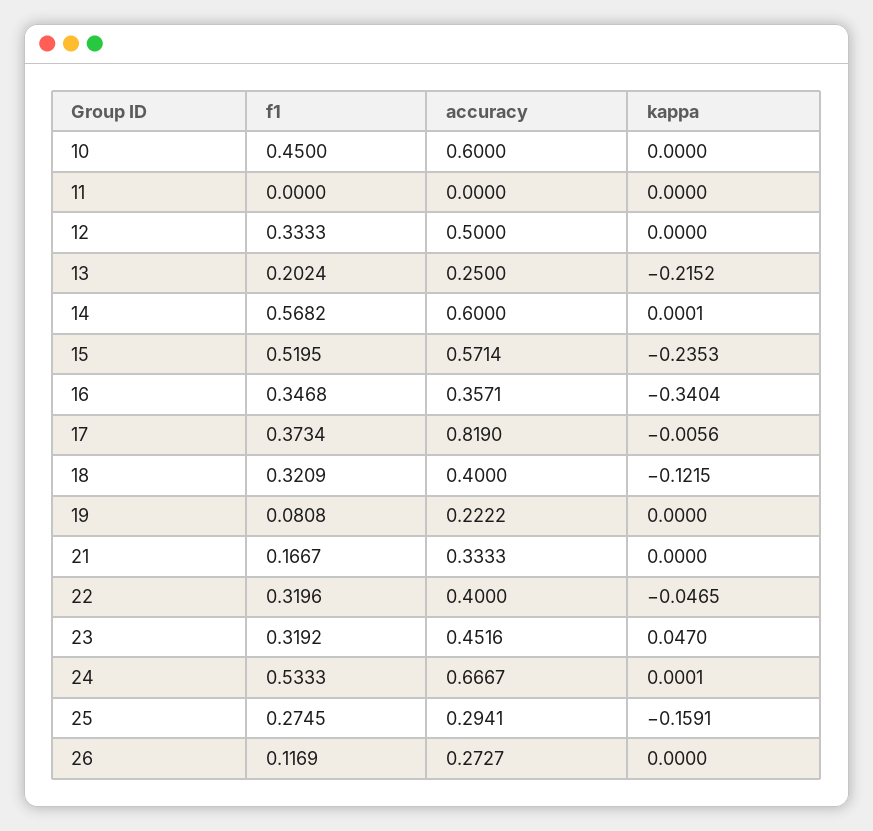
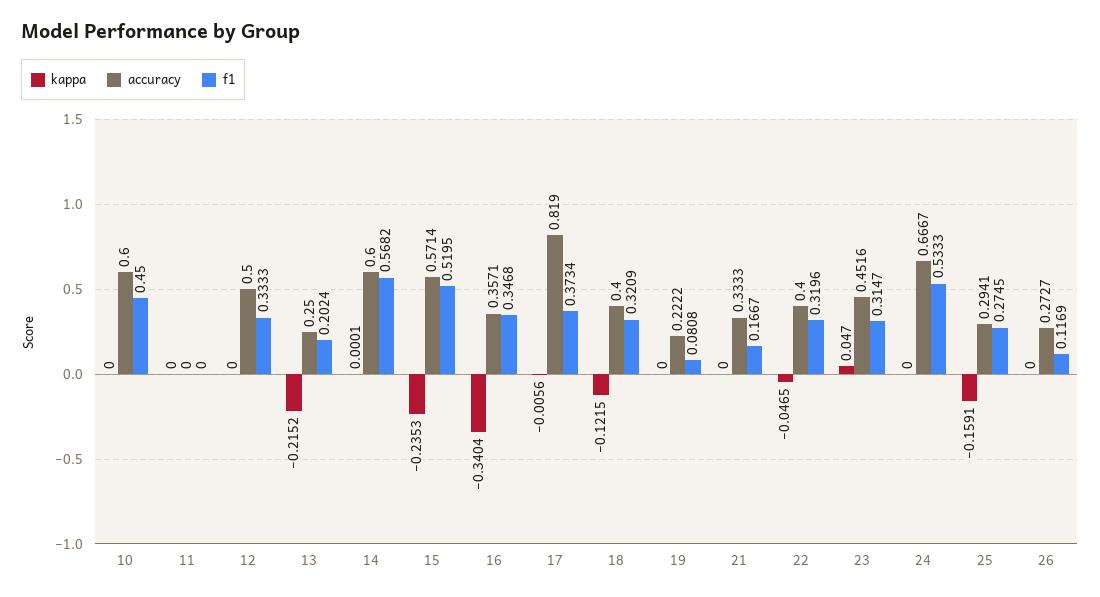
f1, 23: 0.3192 -> 0.3147
kappa, 24: 0.0001 -> 0

